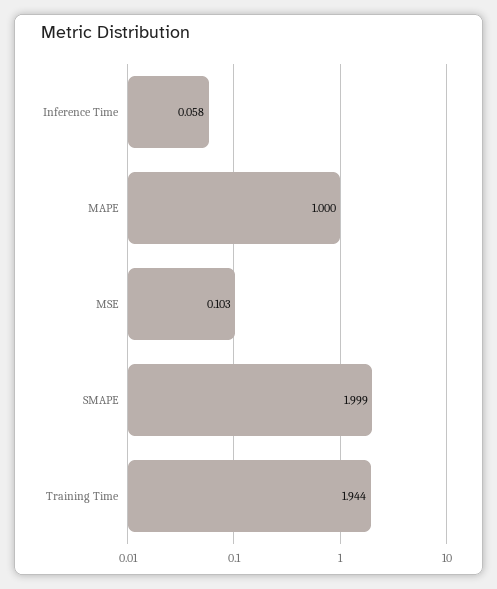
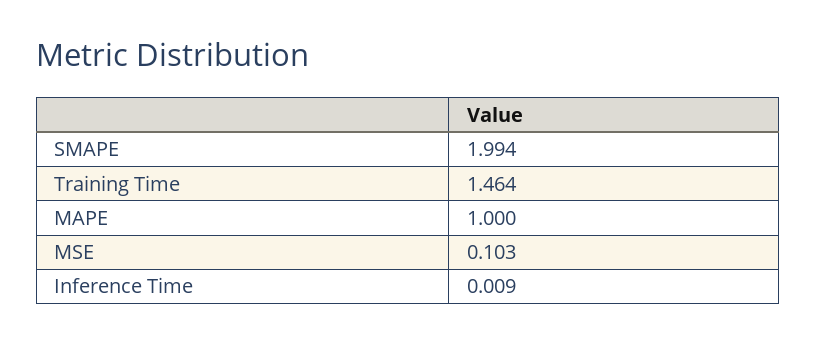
Inference Time: 0.058 -> 0.009
SMAPE: 1.999 -> 1.994
Training Time: 1.944 -> 1.464

